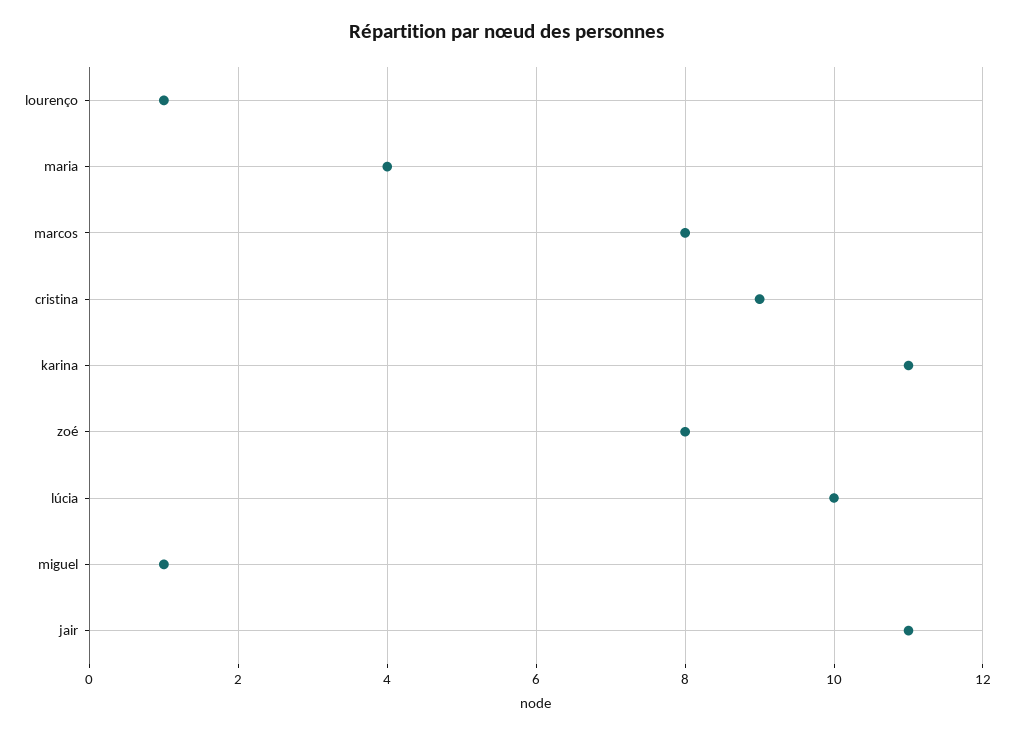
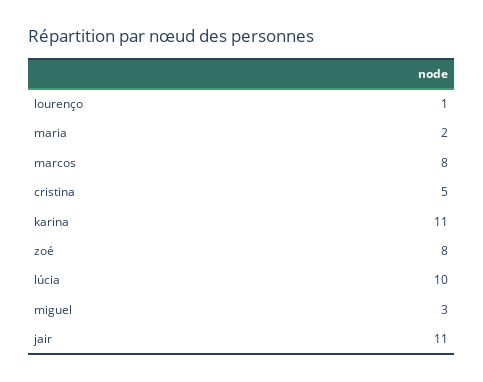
maria: 4 -> 2
cristina: 9 -> 5
miguel: 1 -> 3

